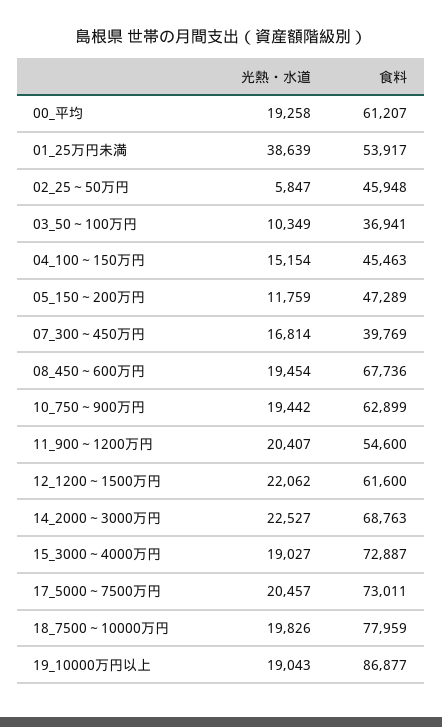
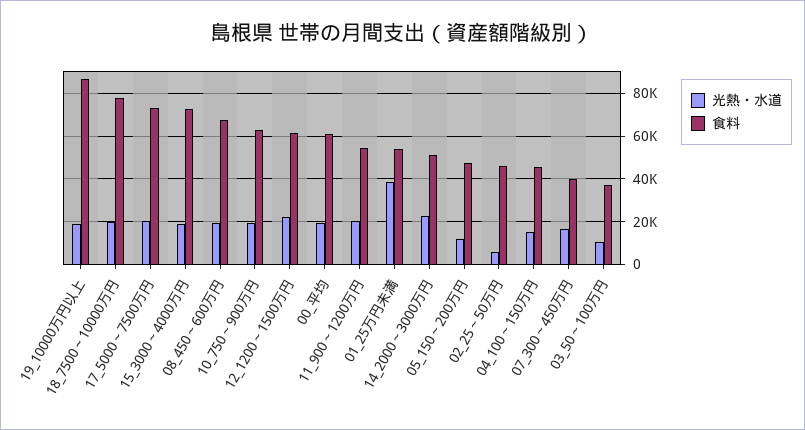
食料, 14_2000～3000万円: 68763 -> 50000

